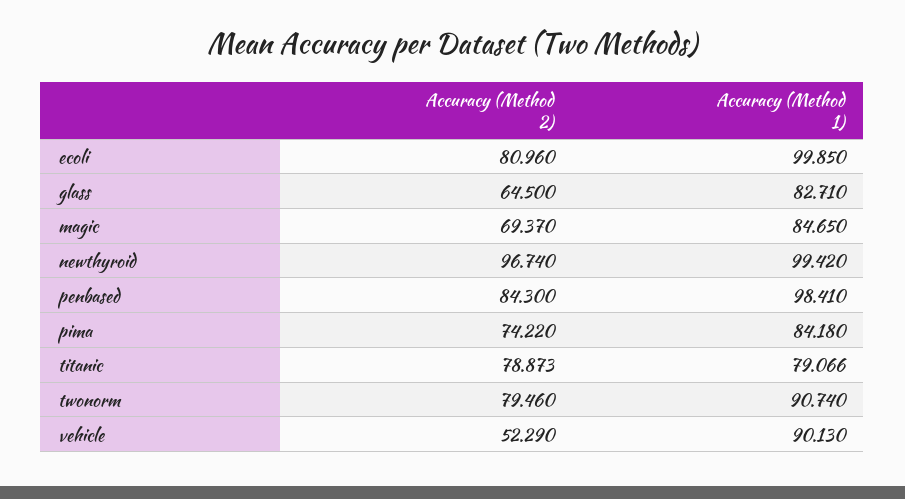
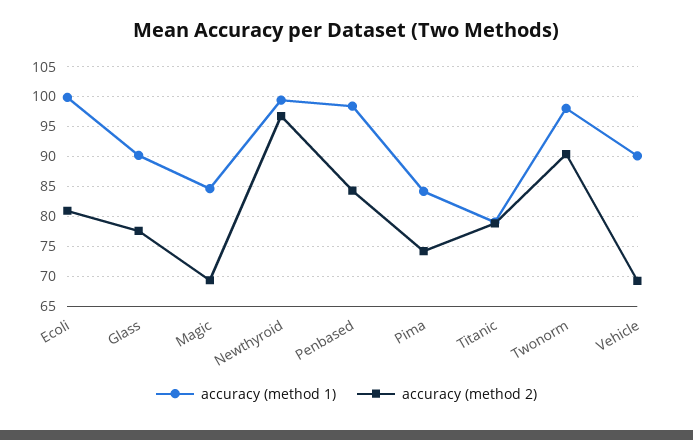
Accuracy (Method 2), glass: 64.5 -> 77.5
Accuracy (Method 1), glass: 82.71 -> 90
Accuracy (Method 2), twonorm: 79.46 -> 90
Accuracy (Method 1), twonorm: 90.74 -> 97.5
Accuracy (Method 2), vehicle: 52.29 -> 70

